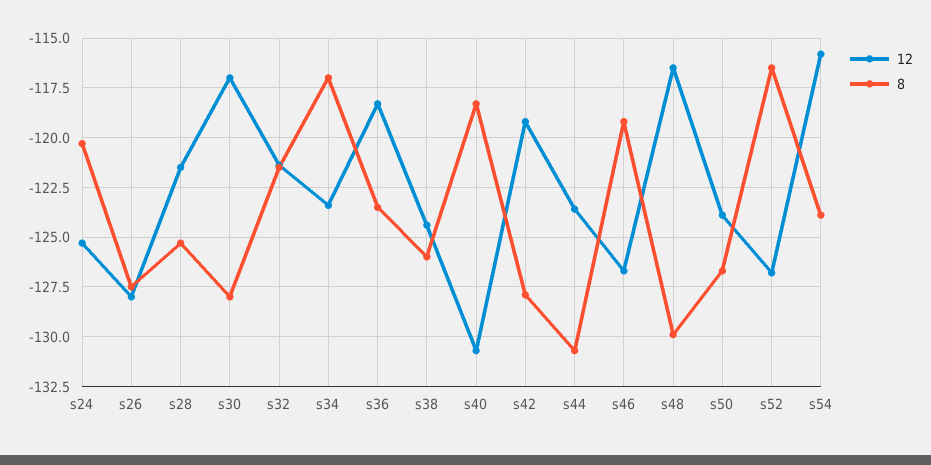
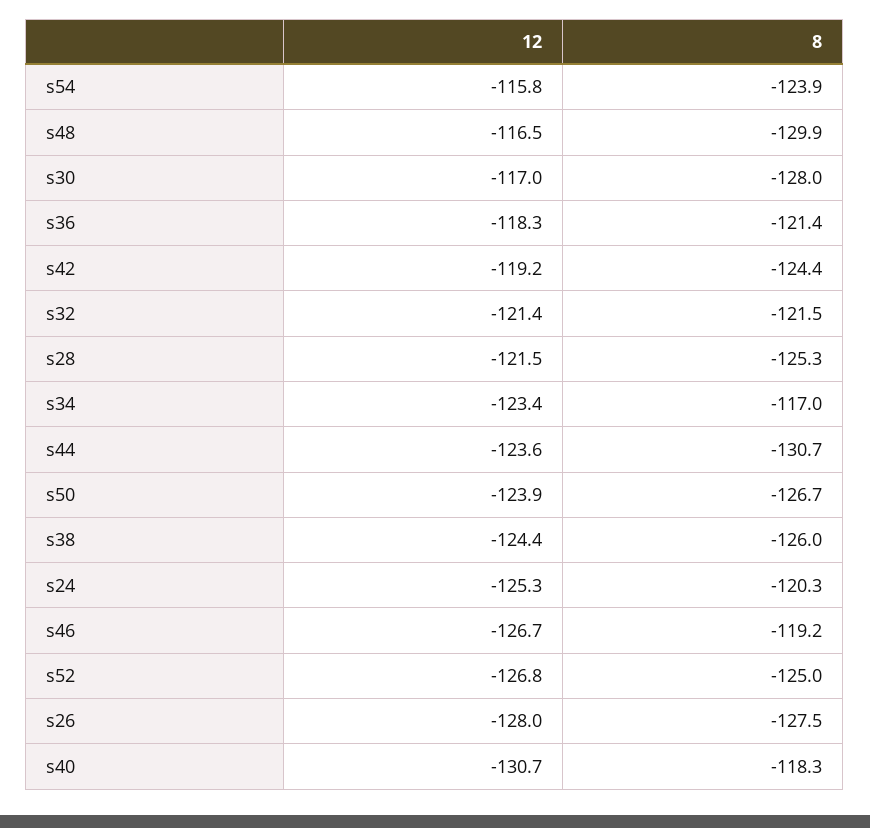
8, s36: -123.5 -> -121.4
8, s42: -128 -> -124.4
8, s52: -116.5 -> -125

